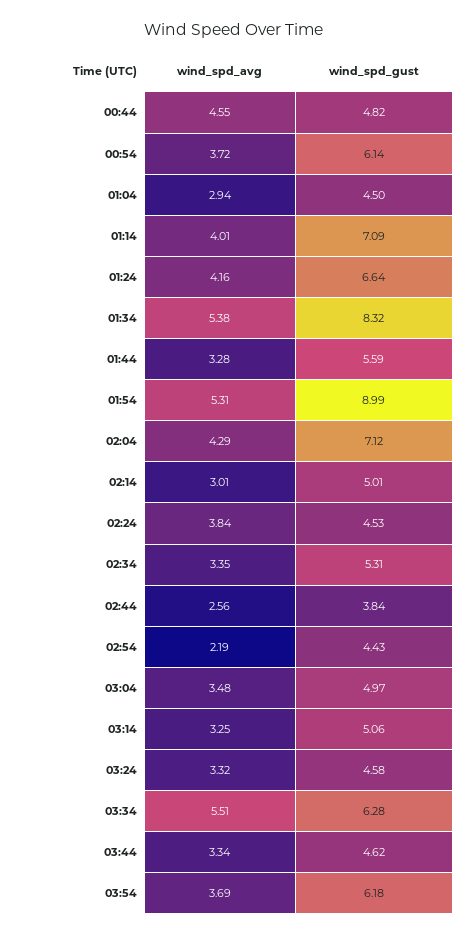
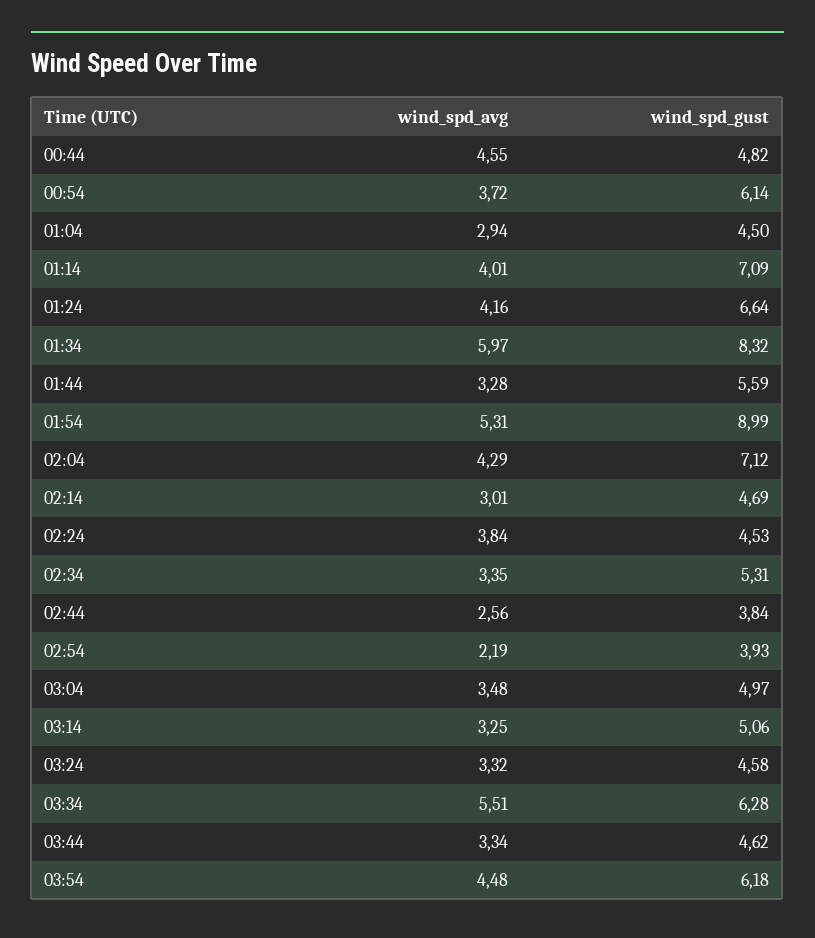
wind_spd_avg, 01:34: 5.38 -> 5.97
wind_spd_gust, 02:14: 5.01 -> 4.69
wind_spd_gust, 02:54: 4.43 -> 3.93
wind_spd_avg, 03:54: 3.69 -> 4.48

